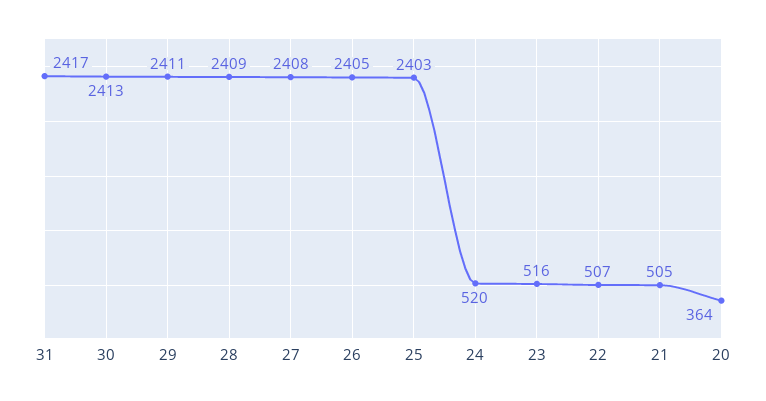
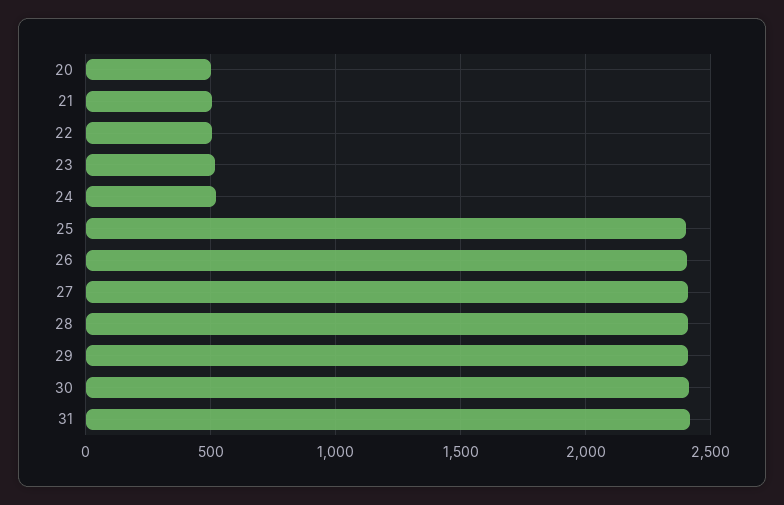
20: 364 -> 500

